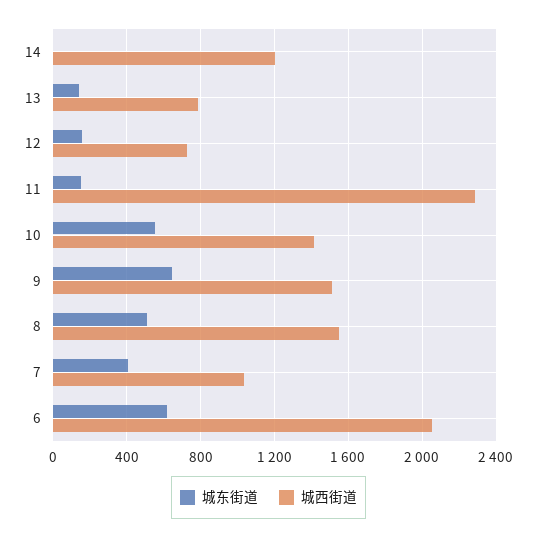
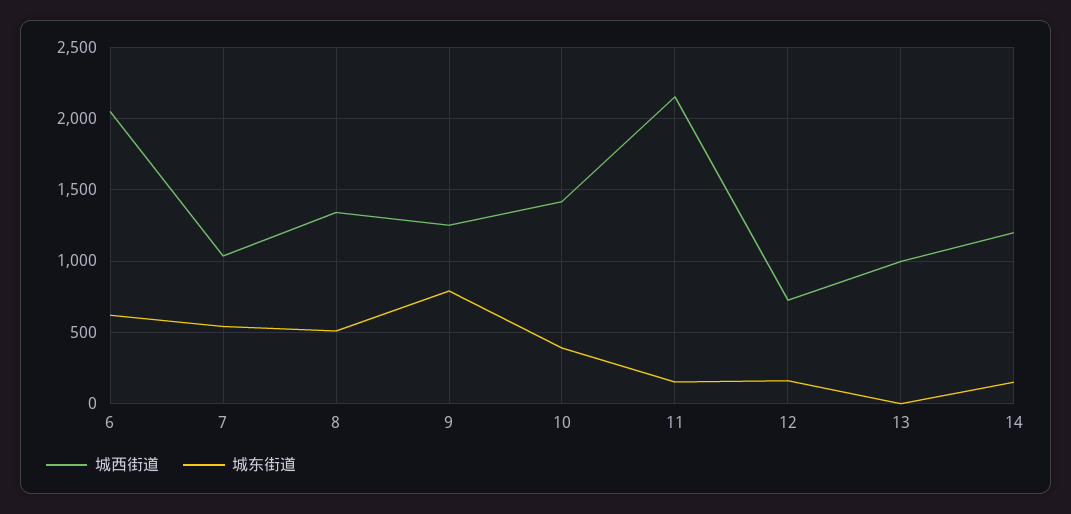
城东街道, 14: 0 -> 150
城东街道, 13: 150 -> 0
城西街道, 13: 800 -> 1000
城西街道, 11: 2300 -> 2150
城东街道, 10: 550 -> 400
城东街道, 9: 650 -> 800
城西街道, 9: 1500 -> 1250
城西街道, 8: 1550 -> 1350
城东街道, 7: 400 -> 550

